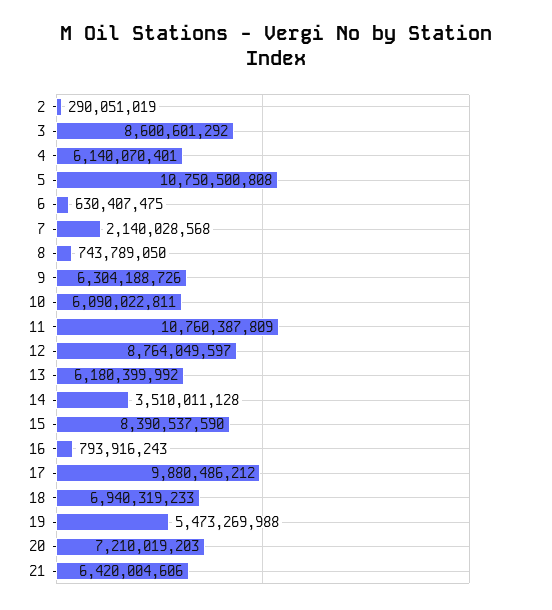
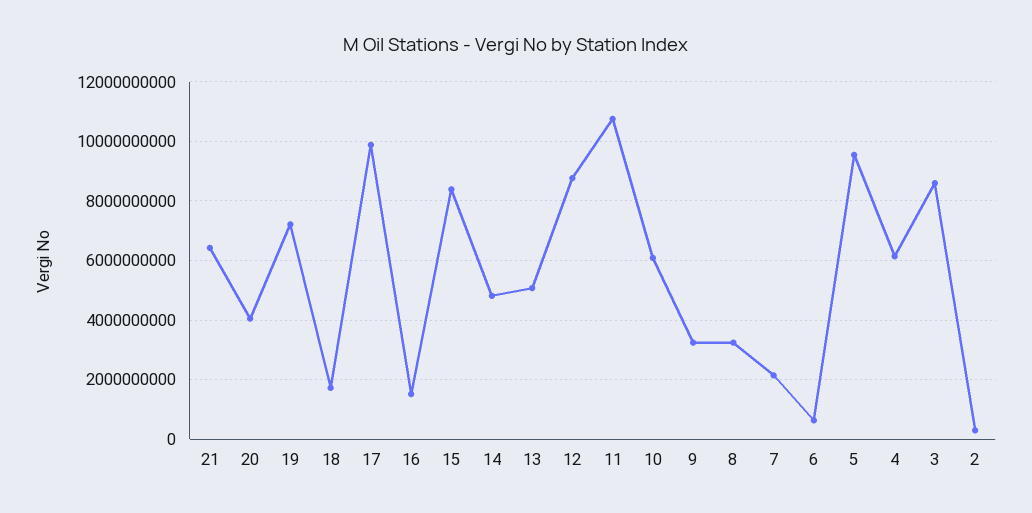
5: 10750500808 -> 9500000000
8: 743789050 -> 3250000000
9: 6304188726 -> 3250000000
13: 6180399992 -> 5000000000
14: 3510011128 -> 4750000000
16: 793916243 -> 1500000000
18: 6940319233 -> 1750000000
19: 5473269988 -> 7250000000
20: 7210019203 -> 4000000000

